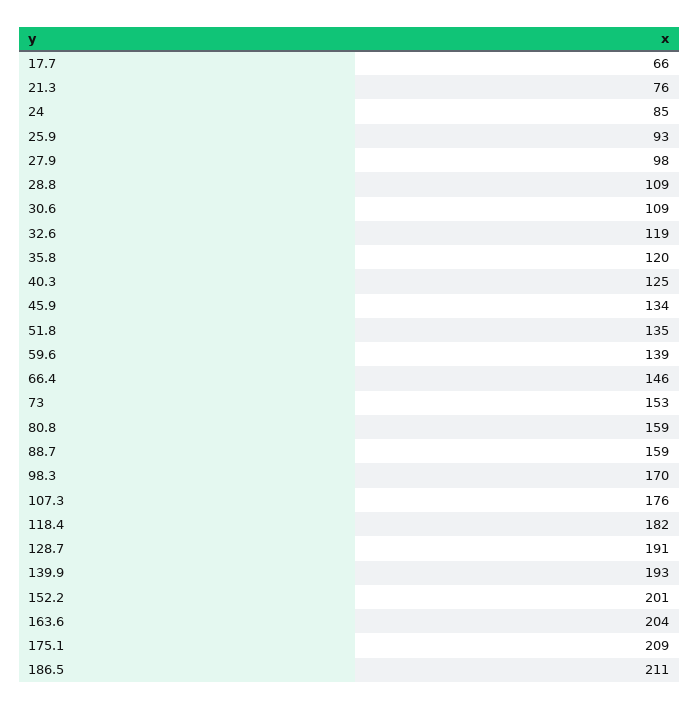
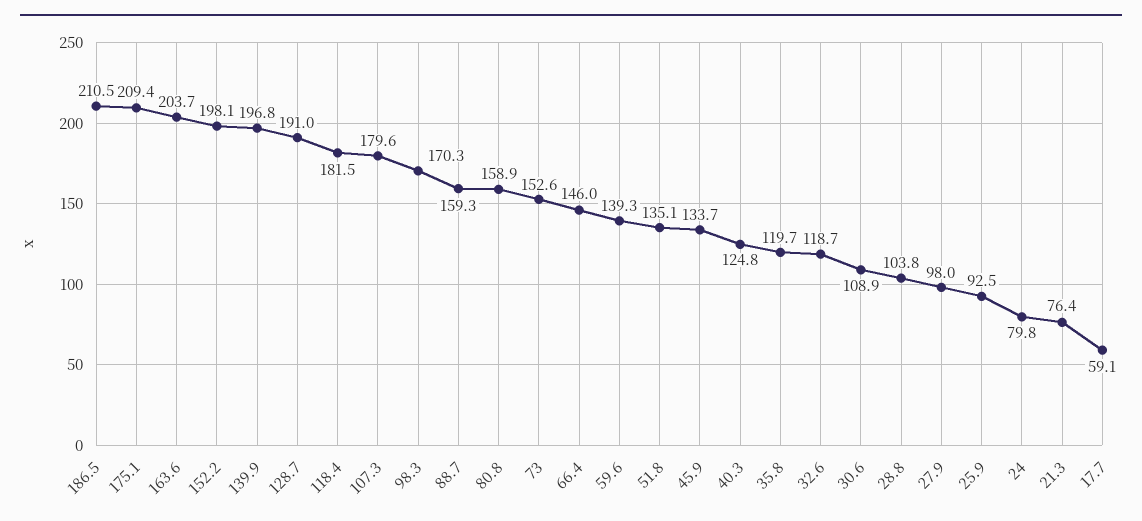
17.7: 66 -> 59.1
24: 85 -> 79.8
28.8: 109 -> 103.8
107.3: 176 -> 179.6
139.9: 193 -> 196.8
152.2: 201 -> 198.1

